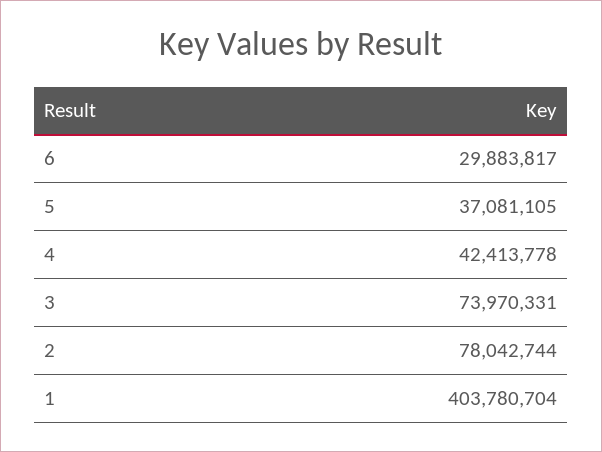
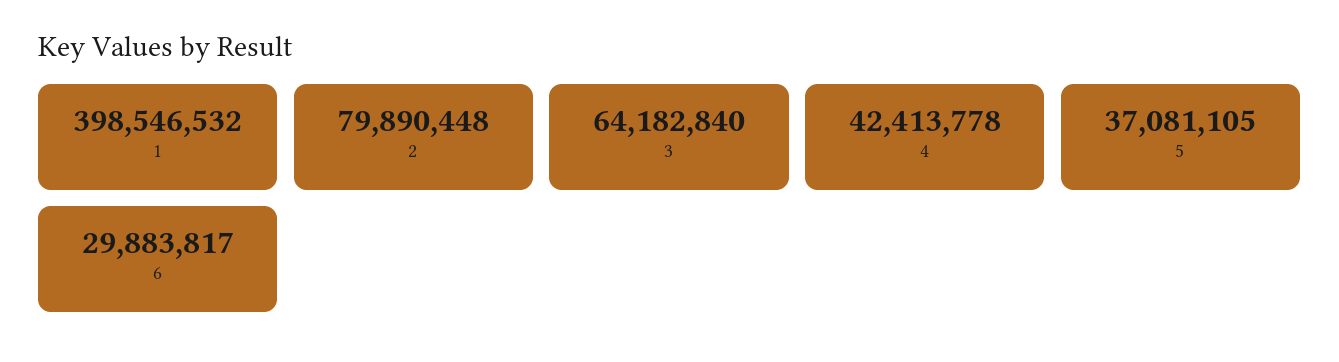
3: 73970331 -> 64182840
2: 78042744 -> 79890448
1: 403780704 -> 398546532

